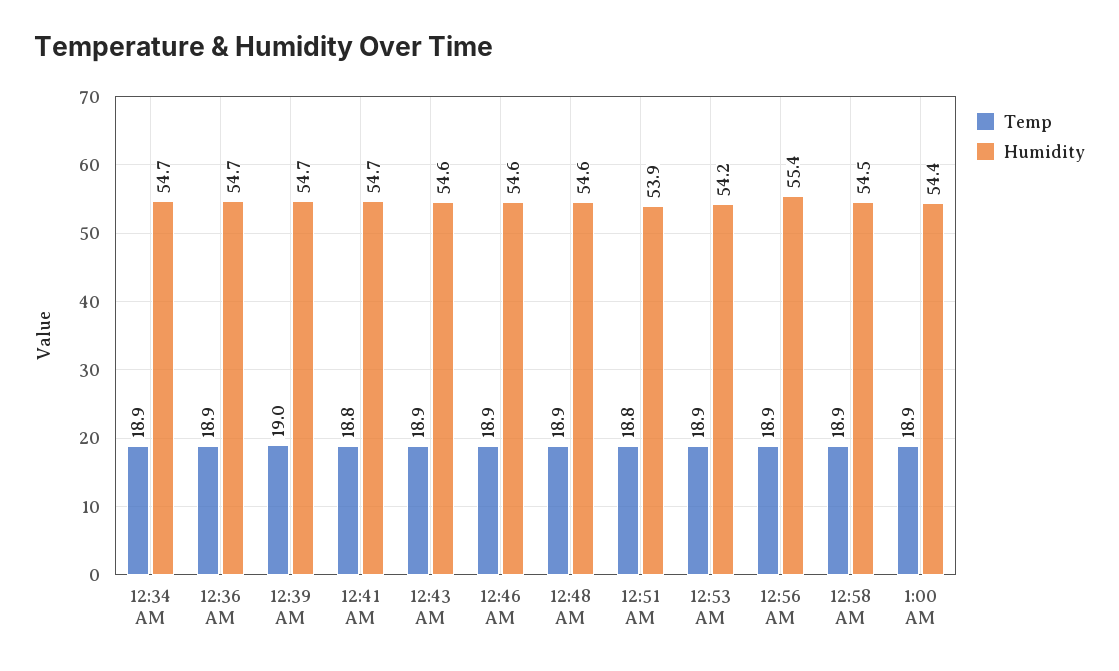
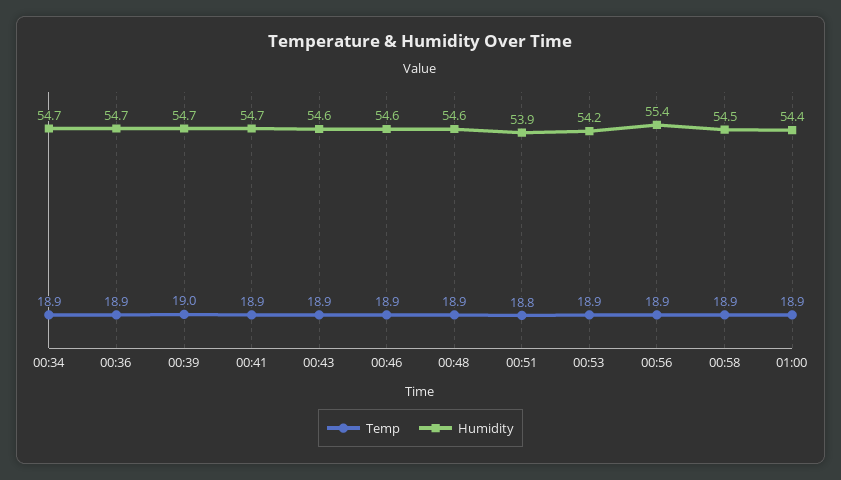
Temp, 12:41 AM: 18.8 -> 18.9

